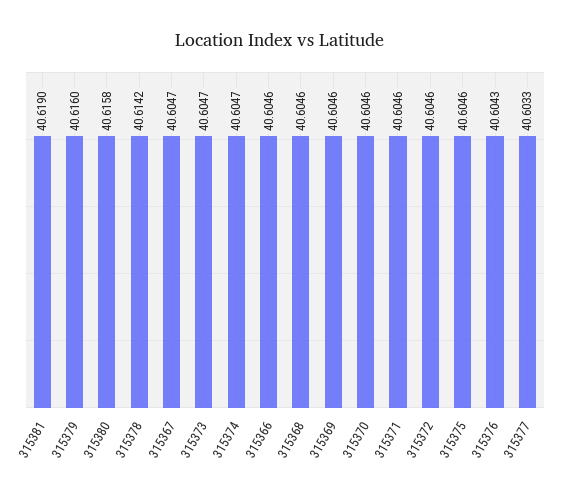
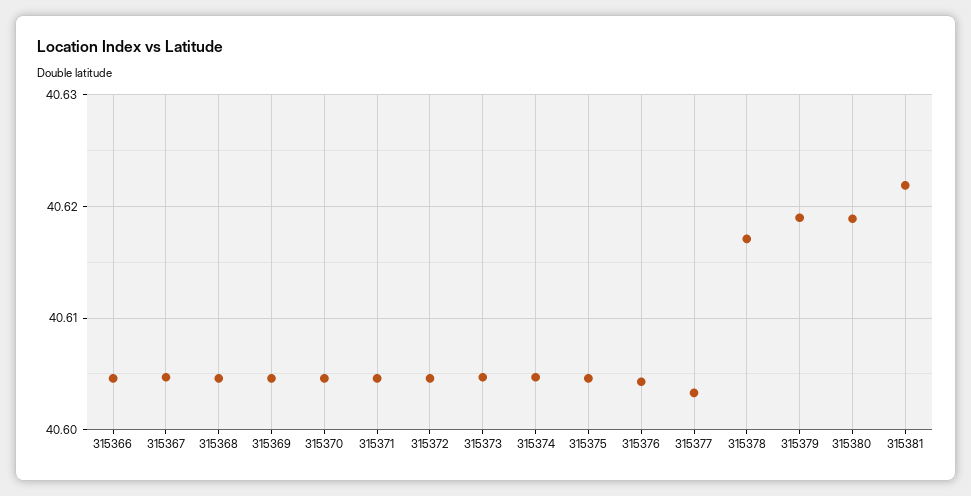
315381: 40.619 -> 40.622
315379: 40.616 -> 40.619
315380: 40.6158 -> 40.619
315378: 40.6142 -> 40.617

